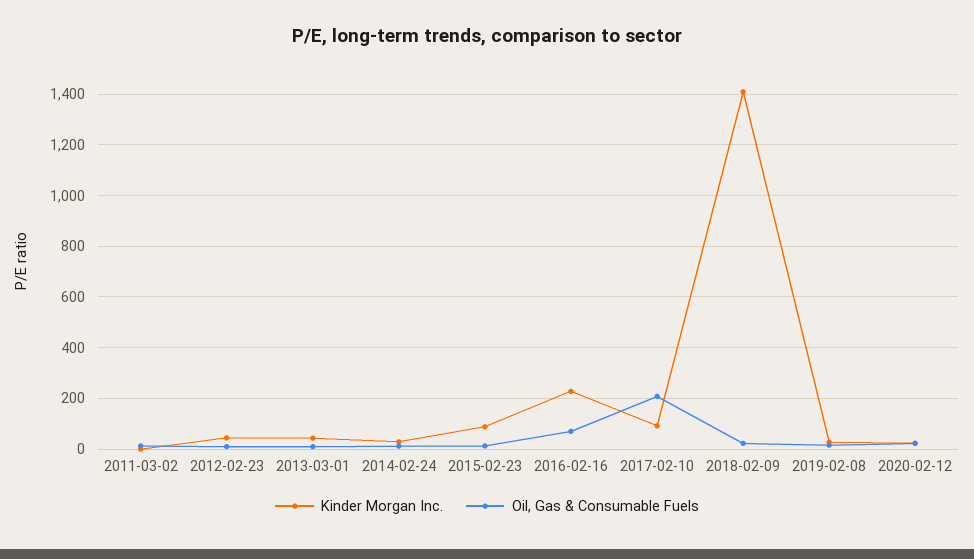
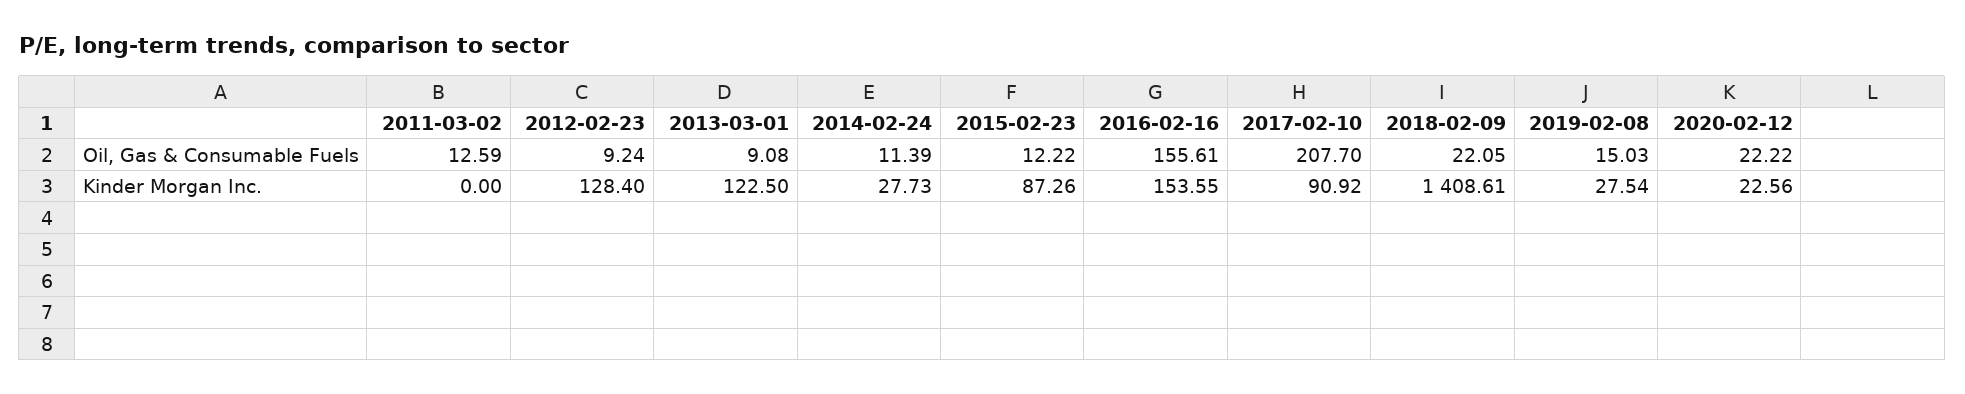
Kinder Morgan Inc., 2012-02-23: 50 -> 128.4
Kinder Morgan Inc., 2013-03-01: 50 -> 122.5
Kinder Morgan Inc., 2016-02-16: 225 -> 153.55
Oil, Gas & Consumable Fuels, 2016-02-16: 75 -> 155.61

